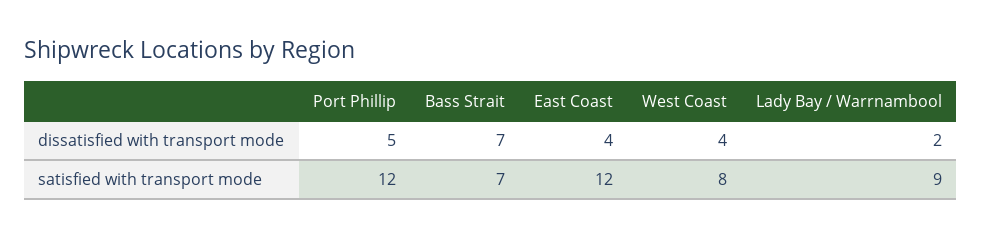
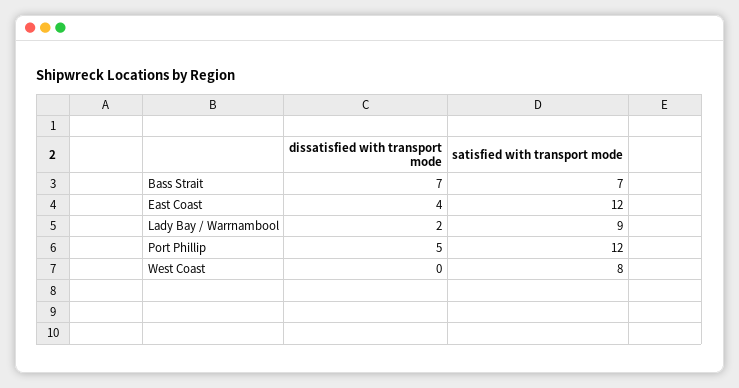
West Coast, dissatisfied with transport mode: 4 -> 0

